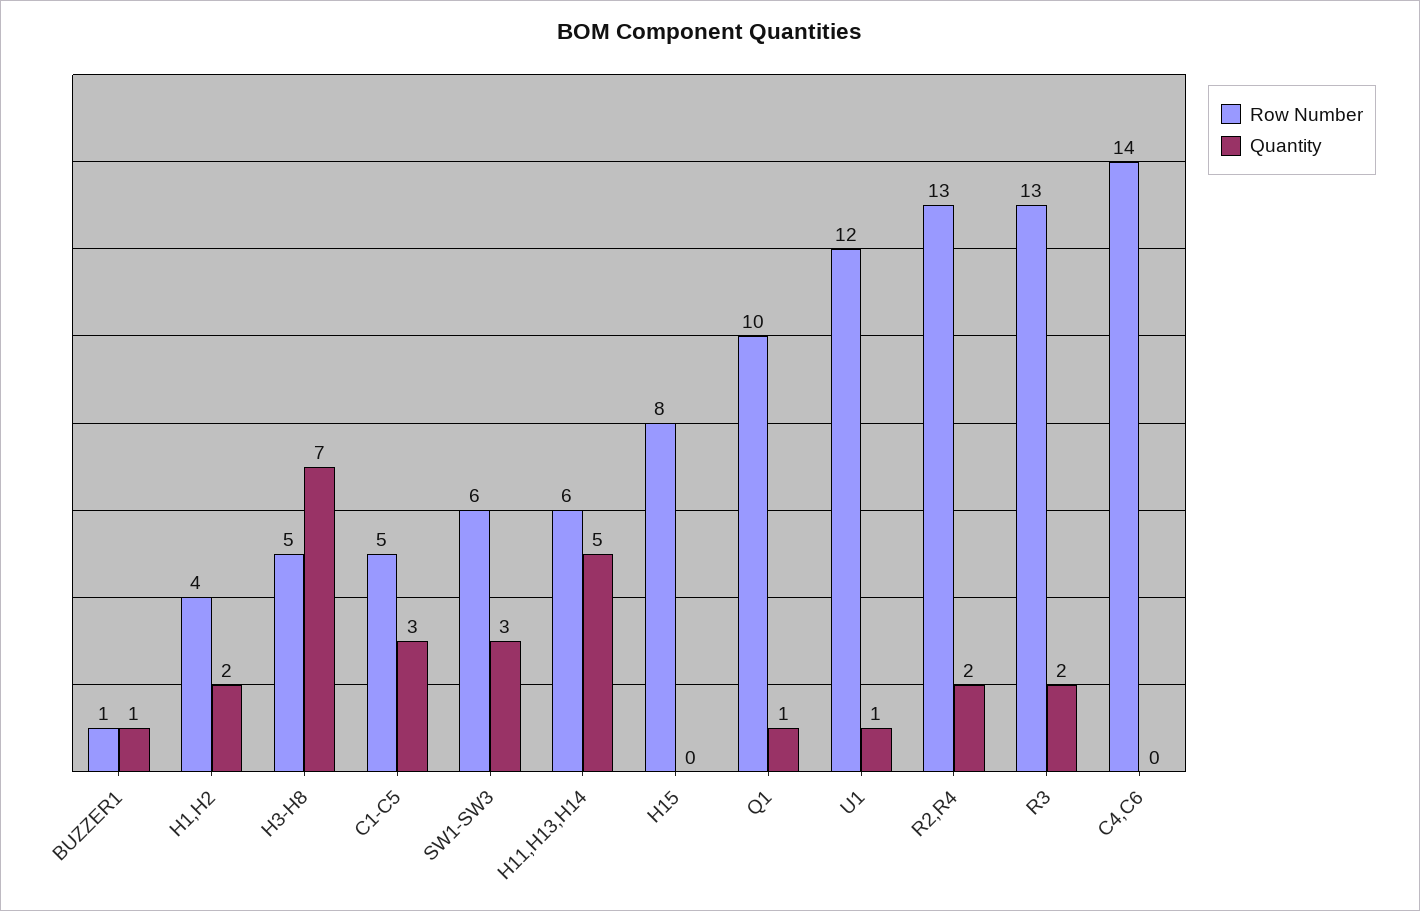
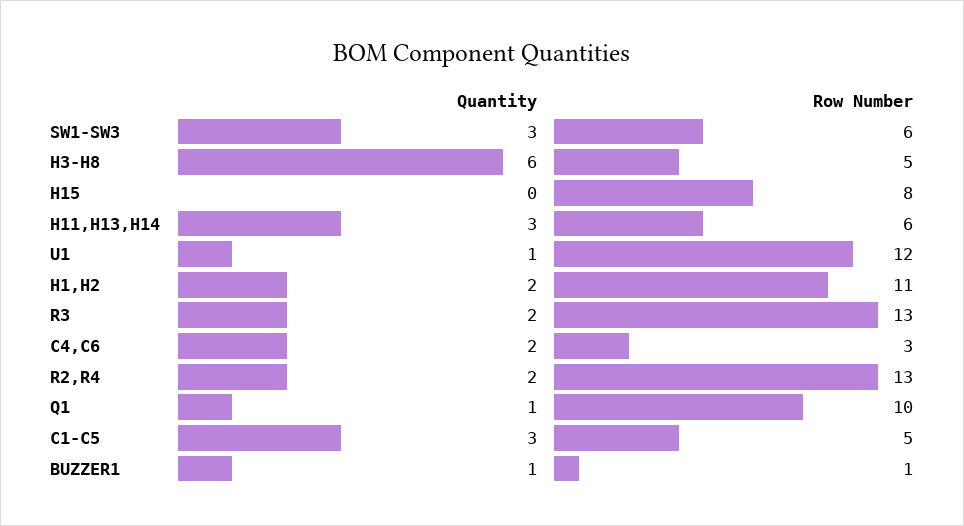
Row Number, H1,H2: 4 -> 11
Quantity, H3-H8: 7 -> 6
Quantity, H11,H13,H14: 5 -> 3
Row Number, C4,C6: 14 -> 3
Quantity, C4,C6: 0 -> 2

